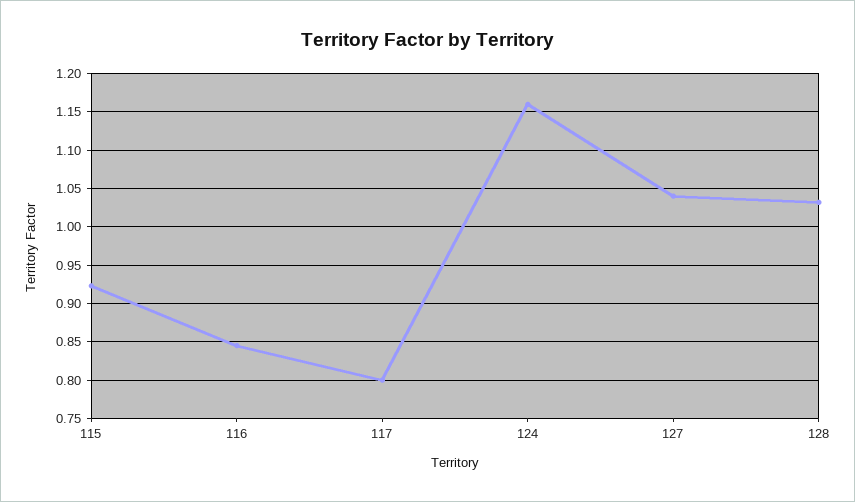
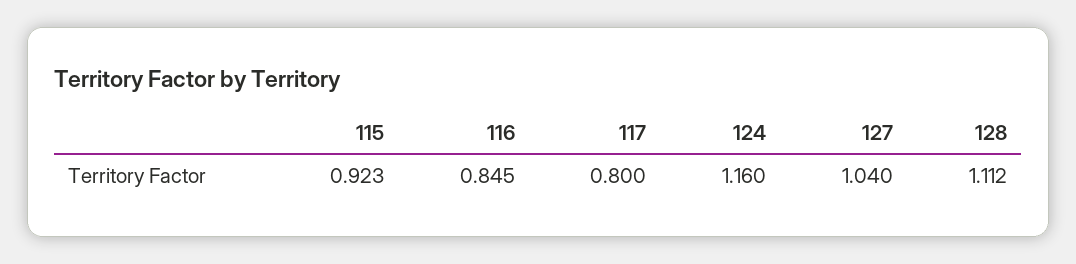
128: 1.03 -> 1.112

